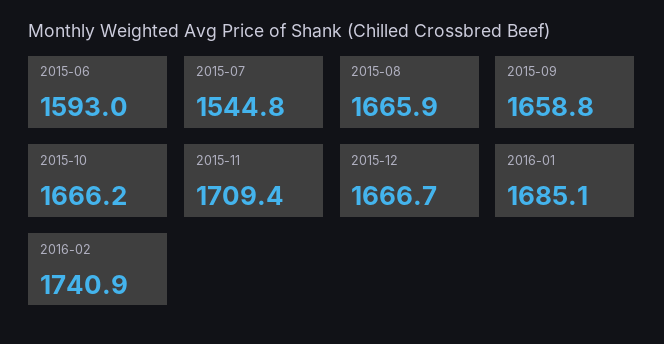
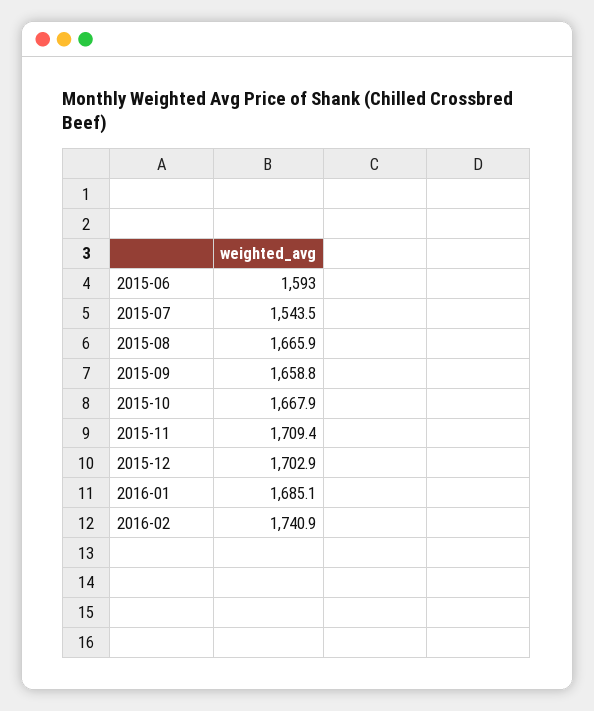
2015-07: 1544.8 -> 1543.5
2015-10: 1666.2 -> 1667.9
2015-12: 1666.7 -> 1702.9

